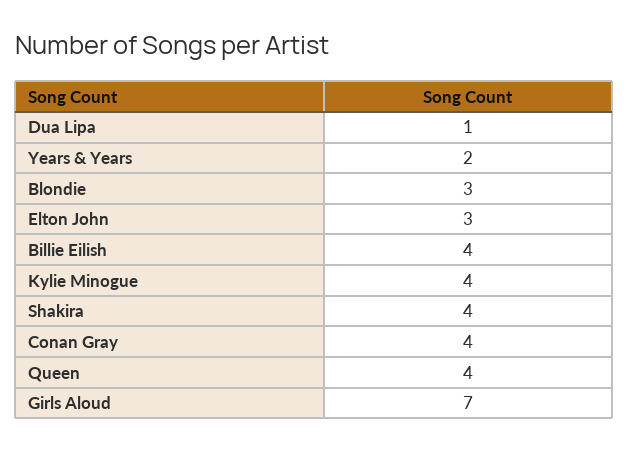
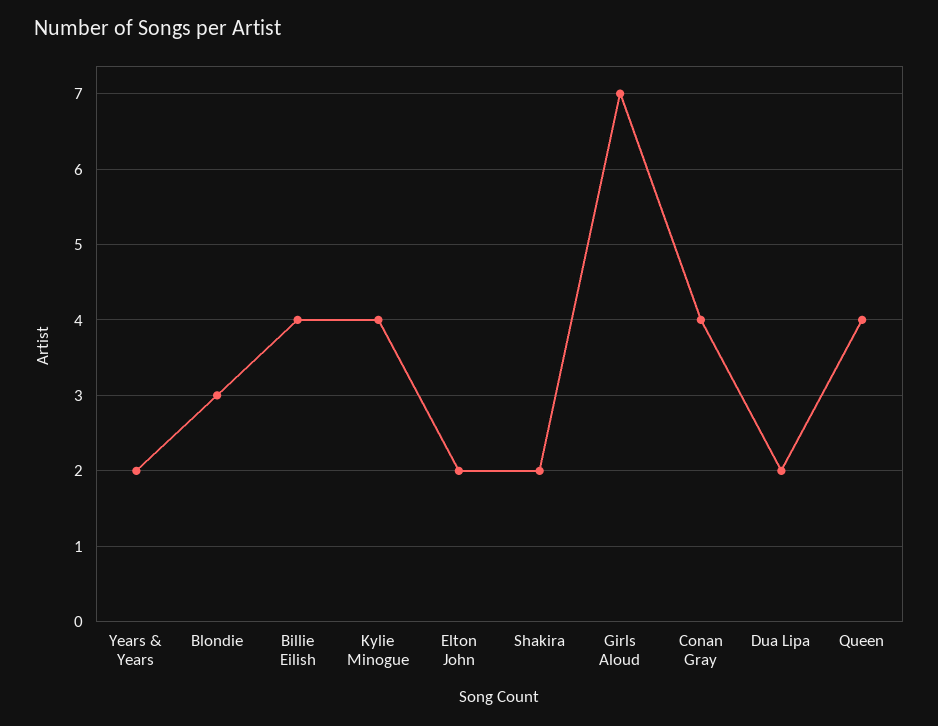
Dua Lipa: 1 -> 2
Elton John: 3 -> 2
Shakira: 4 -> 2

